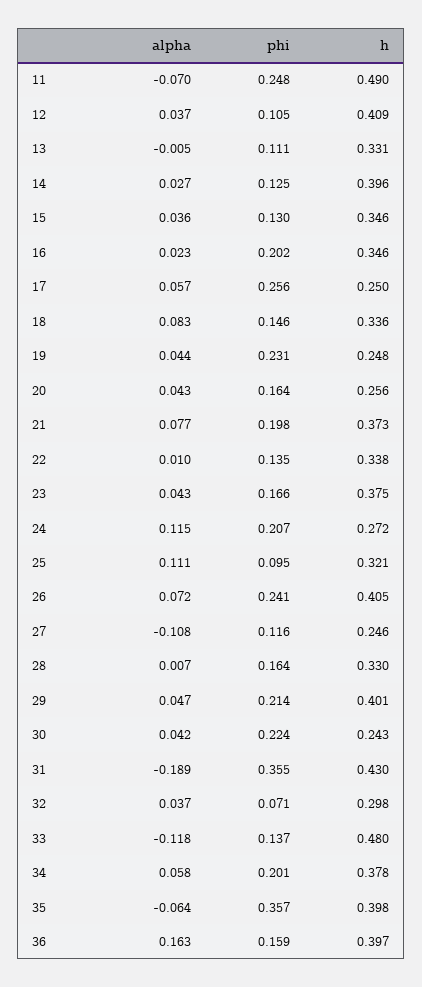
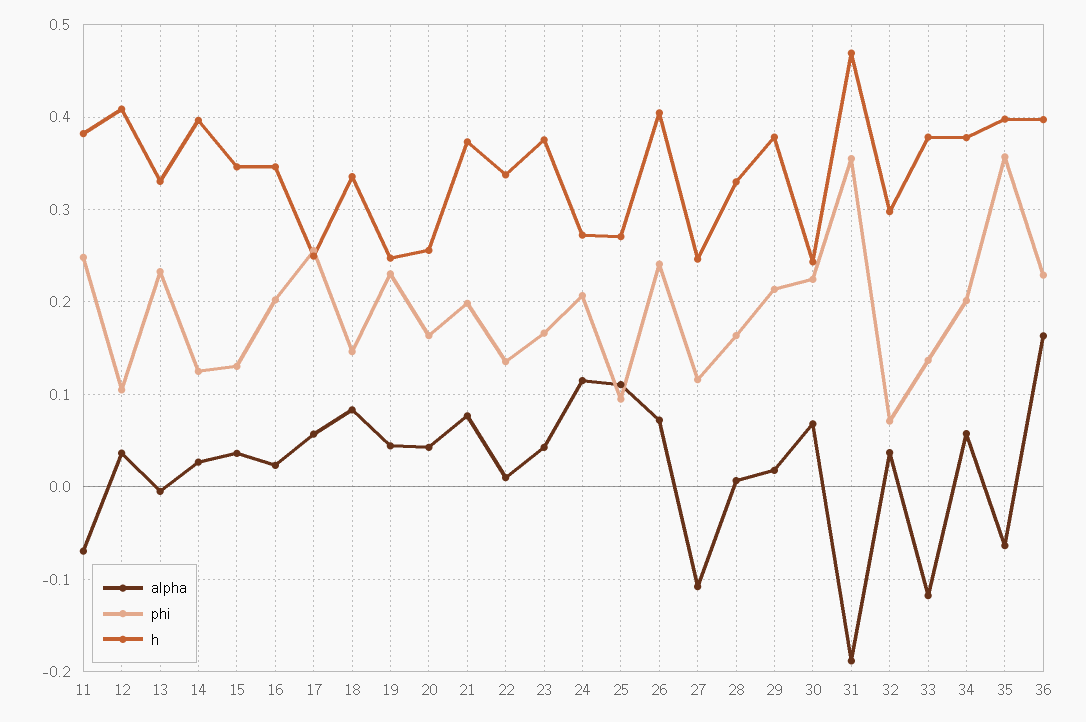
h, 11: 0.49 -> 0.38
phi, 13: 0.111 -> 0.23
h, 25: 0.321 -> 0.27
alpha, 29: 0.047 -> 0.02
h, 29: 0.401 -> 0.38
alpha, 30: 0.042 -> 0.07
h, 31: 0.43 -> 0.47
h, 33: 0.48 -> 0.38
phi, 36: 0.159 -> 0.23

